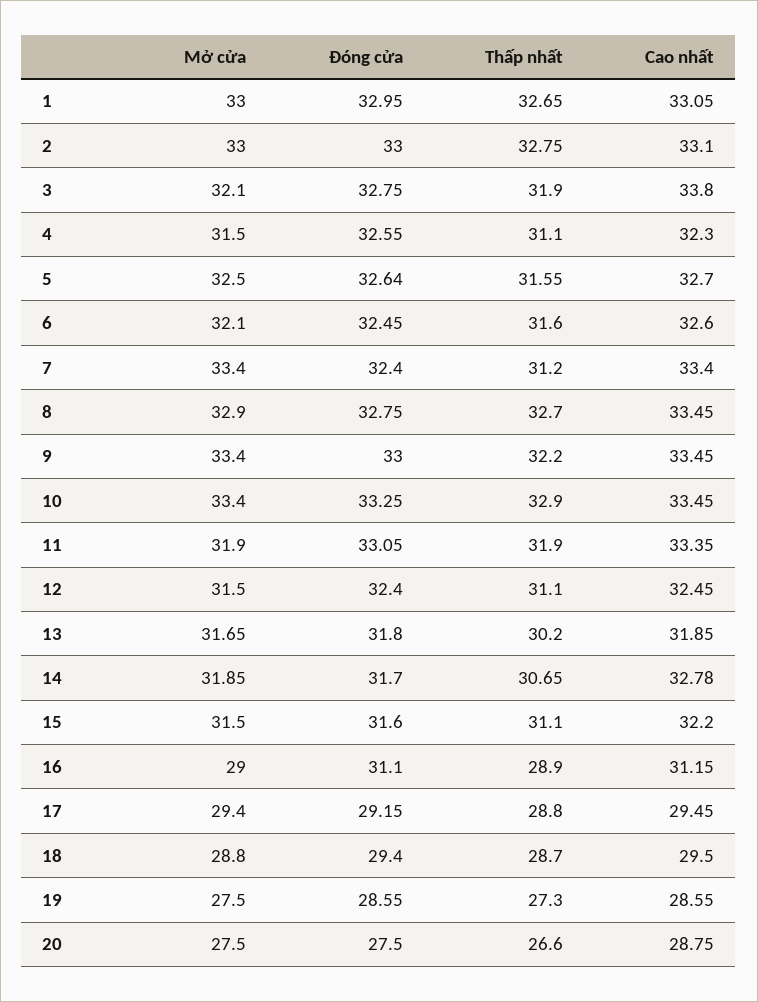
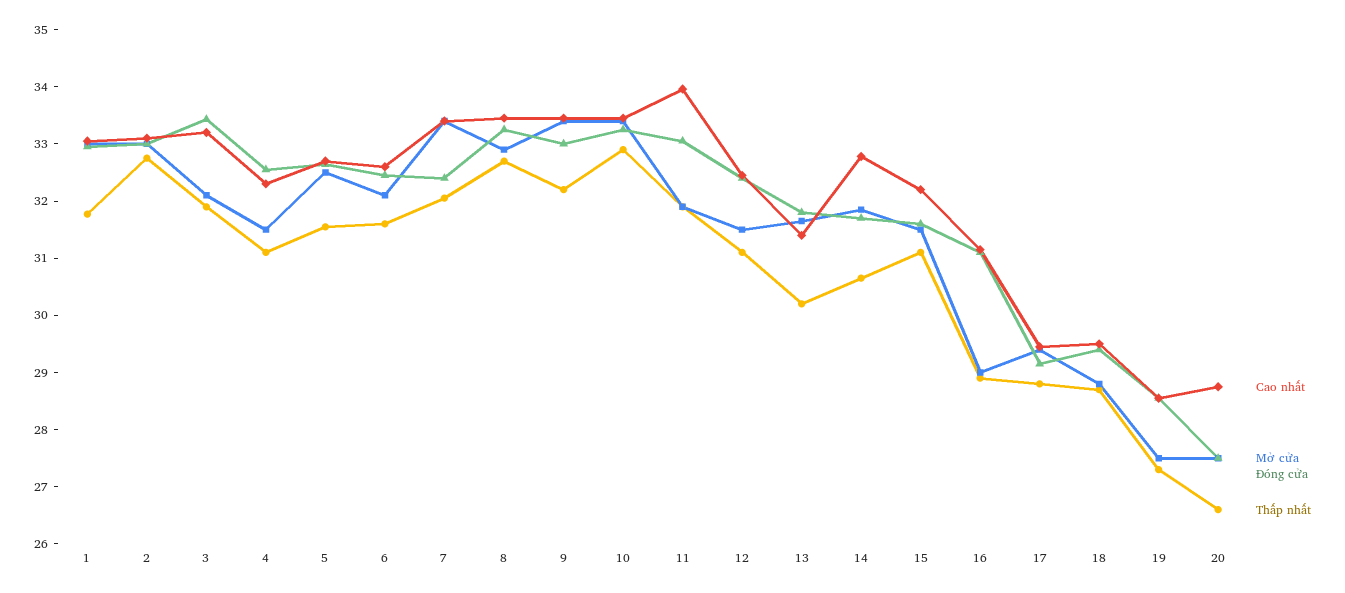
Thấp nhất, 1: 32.65 -> 31.8
Đóng cửa, 3: 32.75 -> 33.4
Cao nhất, 3: 33.8 -> 33.2
Thấp nhất, 7: 31.2 -> 32
Đóng cửa, 8: 32.75 -> 33.2
Cao nhất, 11: 33.35 -> 34
Cao nhất, 13: 31.85 -> 31.4

